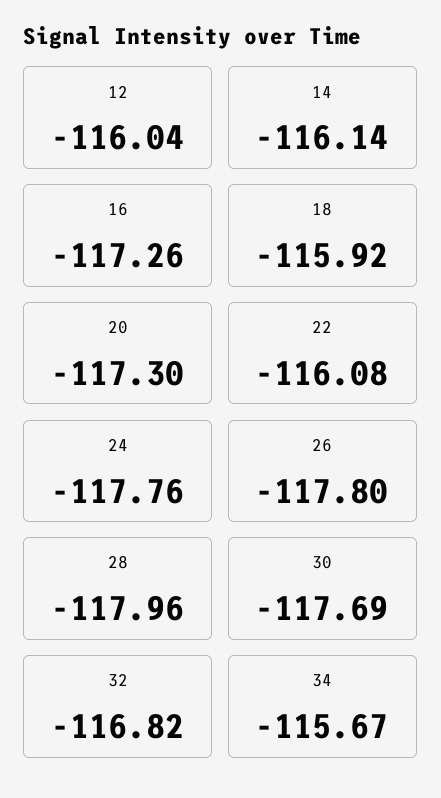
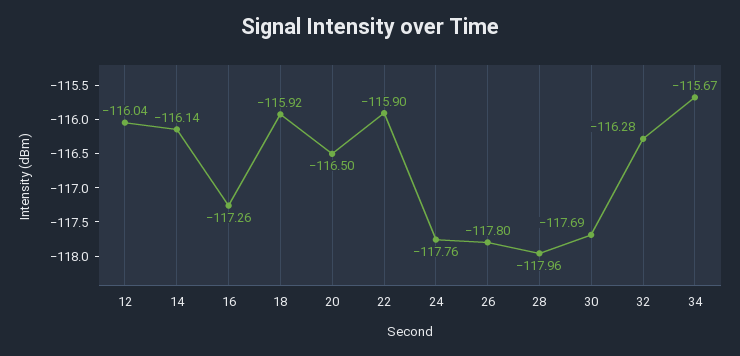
20: -117.3 -> -116.5
22: -116.08 -> -115.9
32: -116.82 -> -116.28

